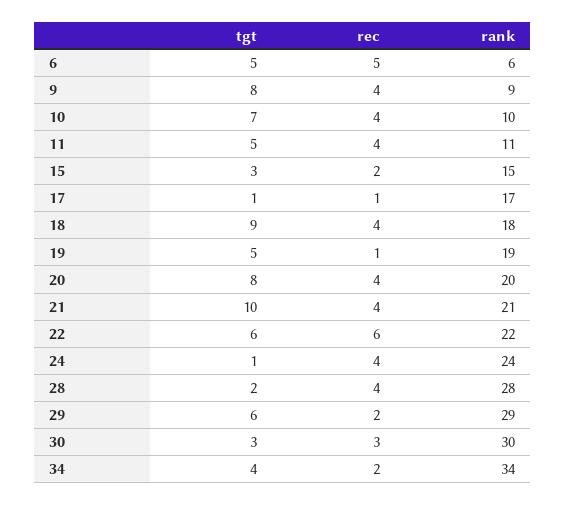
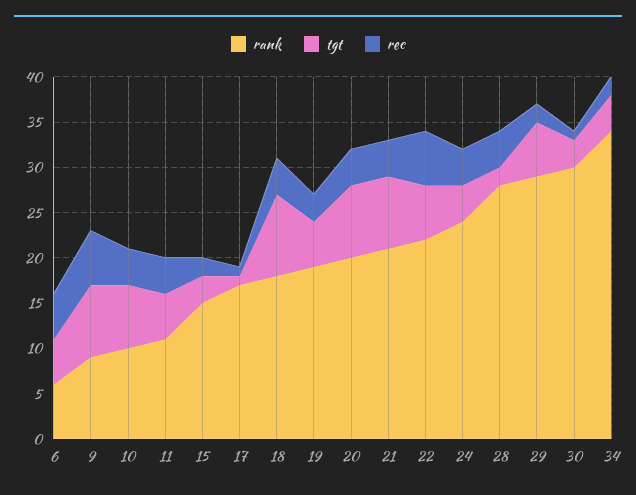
rec, 9: 4 -> 6
rec, 19: 1 -> 3
tgt, 21: 10 -> 8
tgt, 24: 1 -> 4
rec, 30: 3 -> 1

